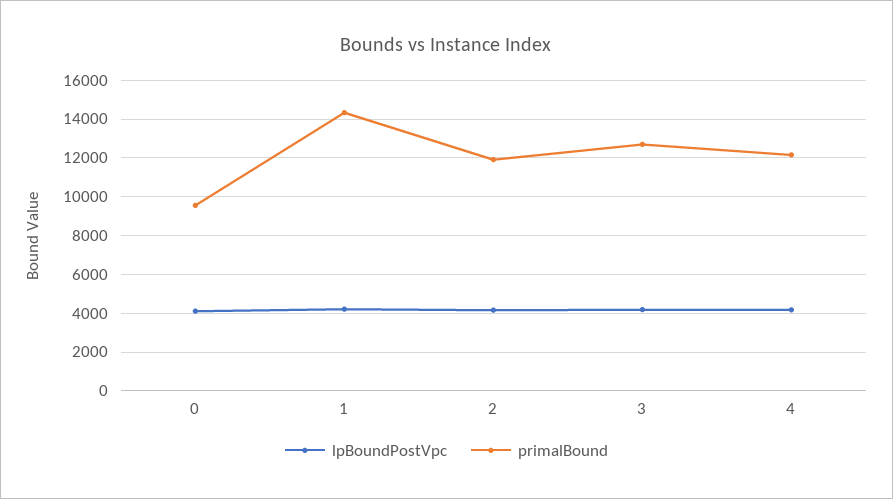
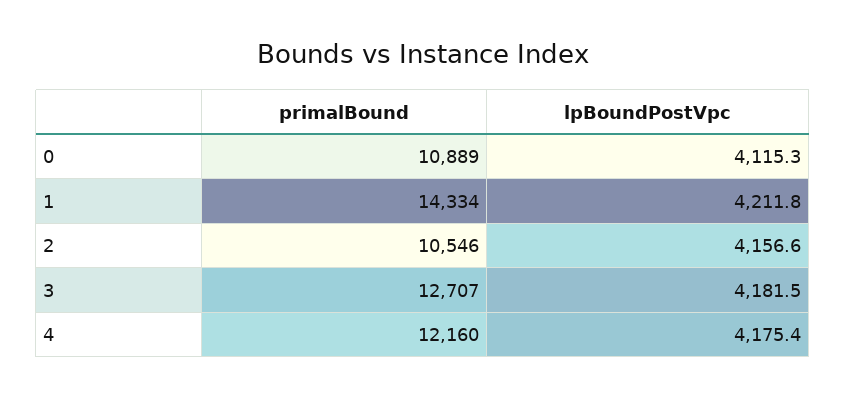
primalBound, 0: 9500 -> 10889
primalBound, 2: 12000 -> 10546

